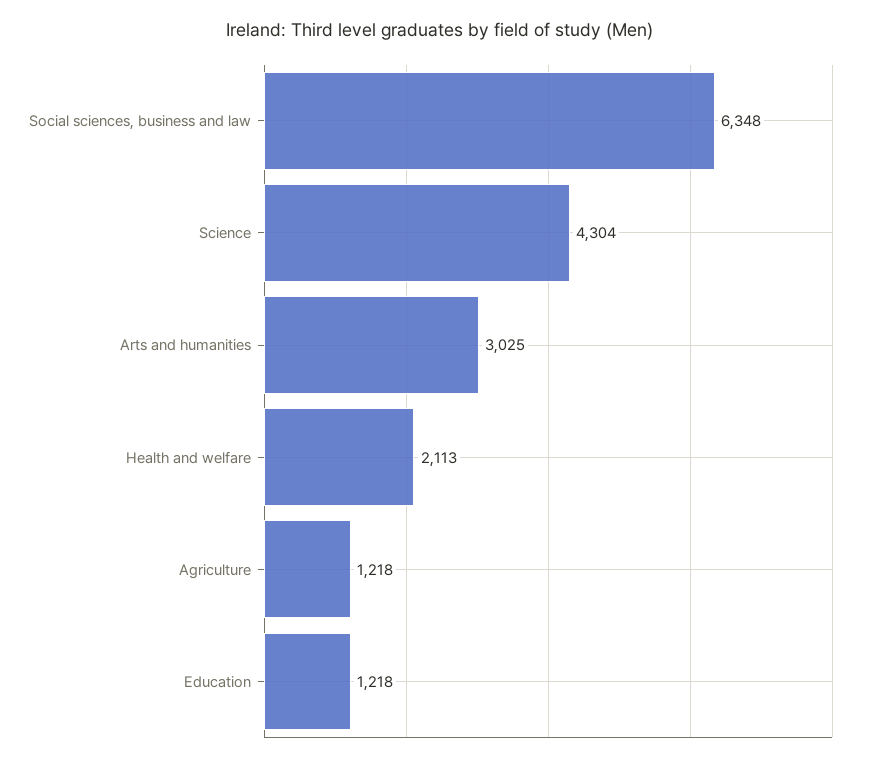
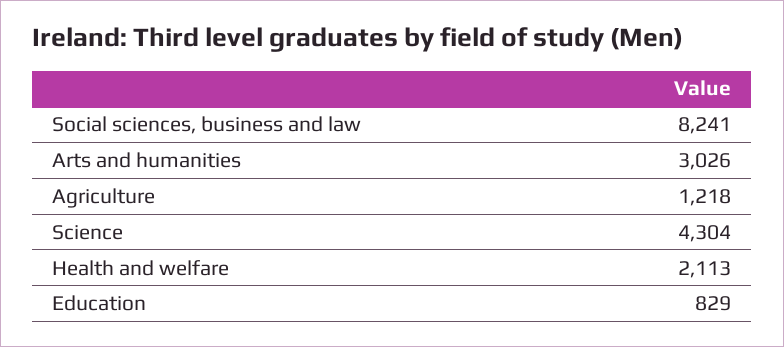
Social sciences, business and law: 6348 -> 8241
Arts and humanities: 3025 -> 3026
Education: 1218 -> 829

